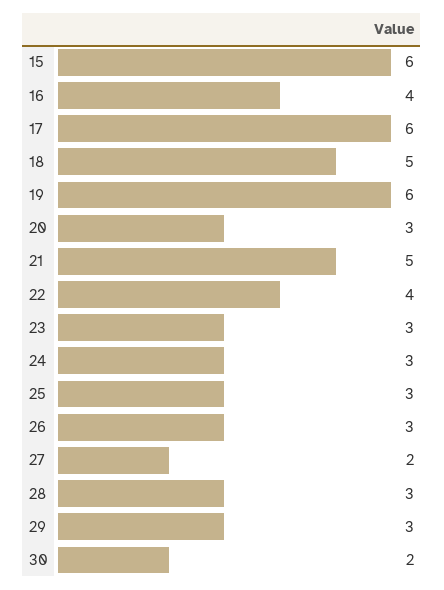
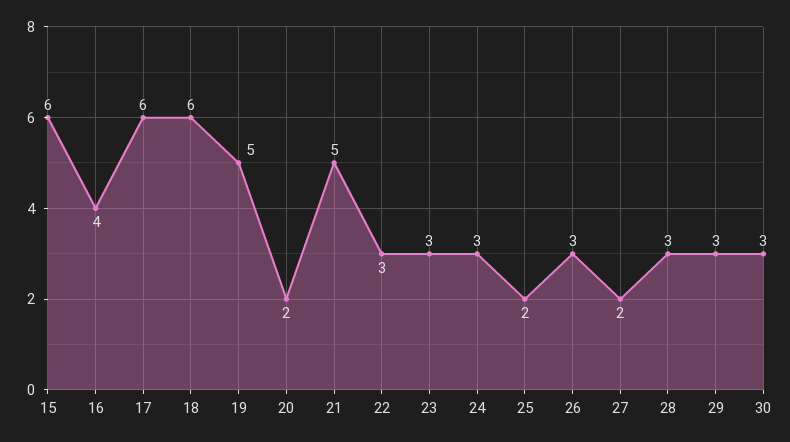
18: 5 -> 6
19: 6 -> 5
20: 3 -> 2
22: 4 -> 3
25: 3 -> 2
30: 2 -> 3

